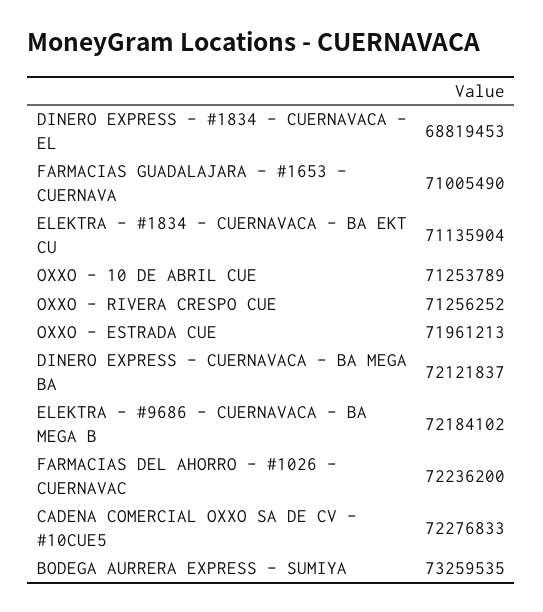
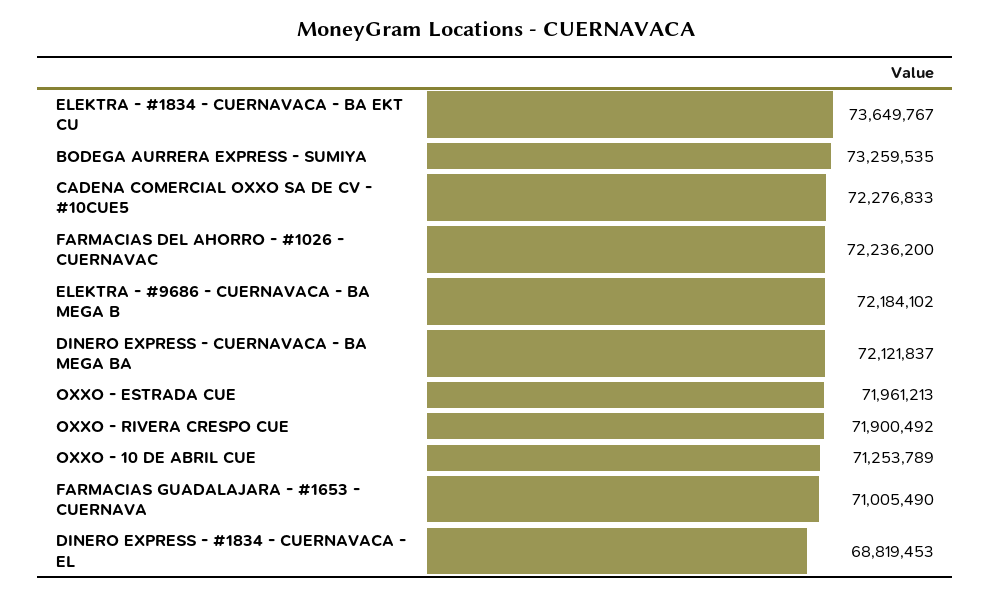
ELEKTRA - #1834 - CUERNAVACA - BA EKT CU: 71135904 -> 73649767
OXXO - RIVERA CRESPO CUE: 71256252 -> 71900492

